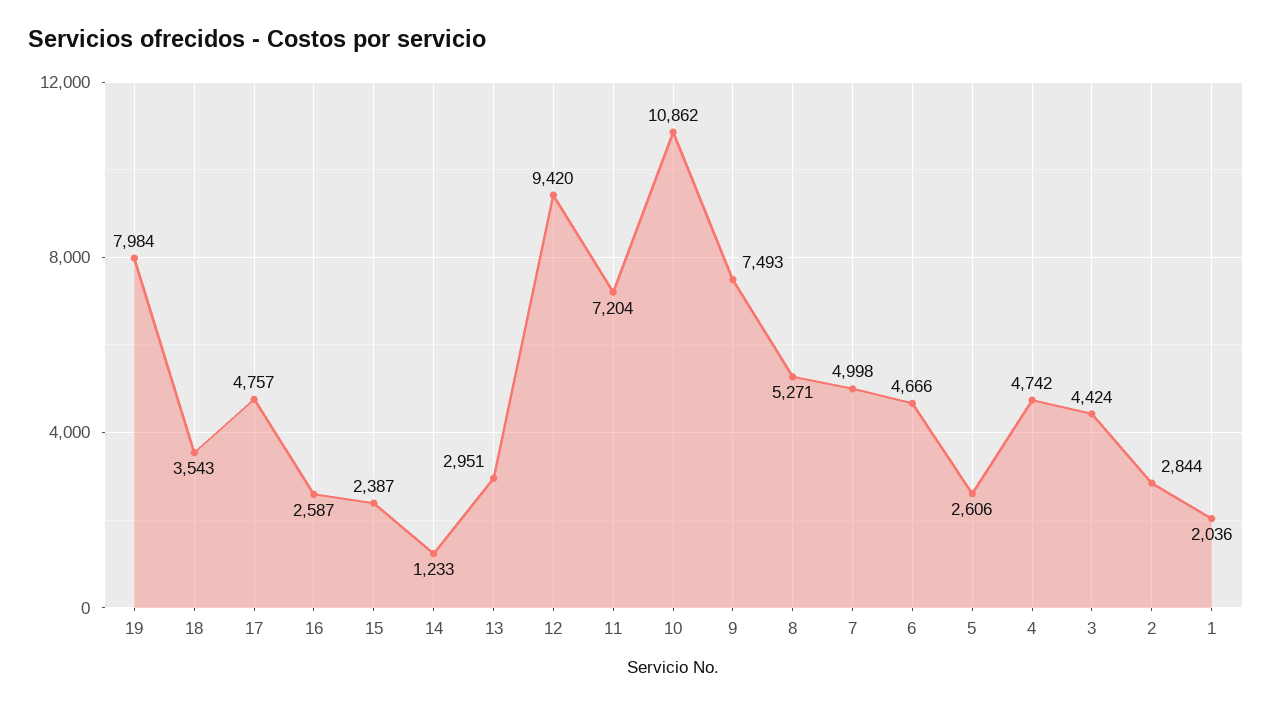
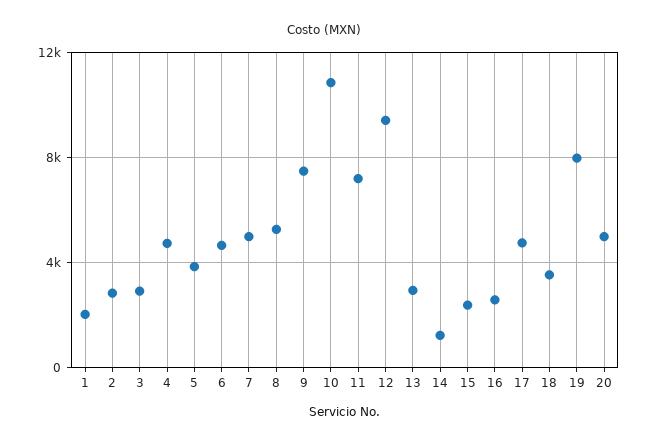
5: 2606 -> 4000
3: 4424 -> 3000
20: none -> 5000

